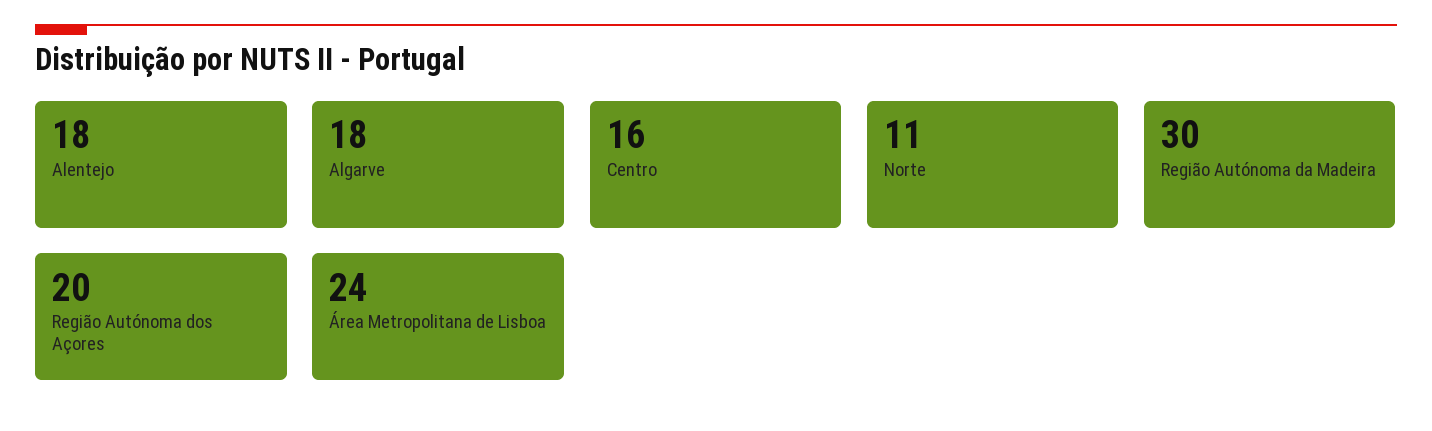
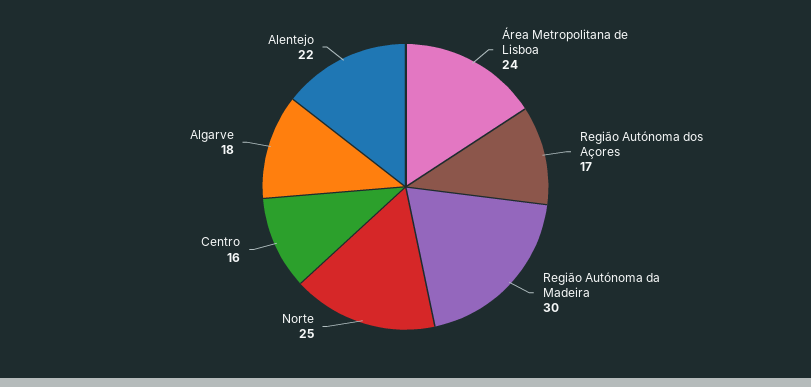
Alentejo: 18 -> 22
Norte: 11 -> 25
Região Autónoma dos Açores: 20 -> 17

